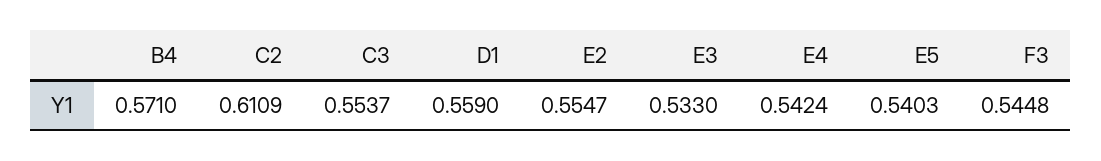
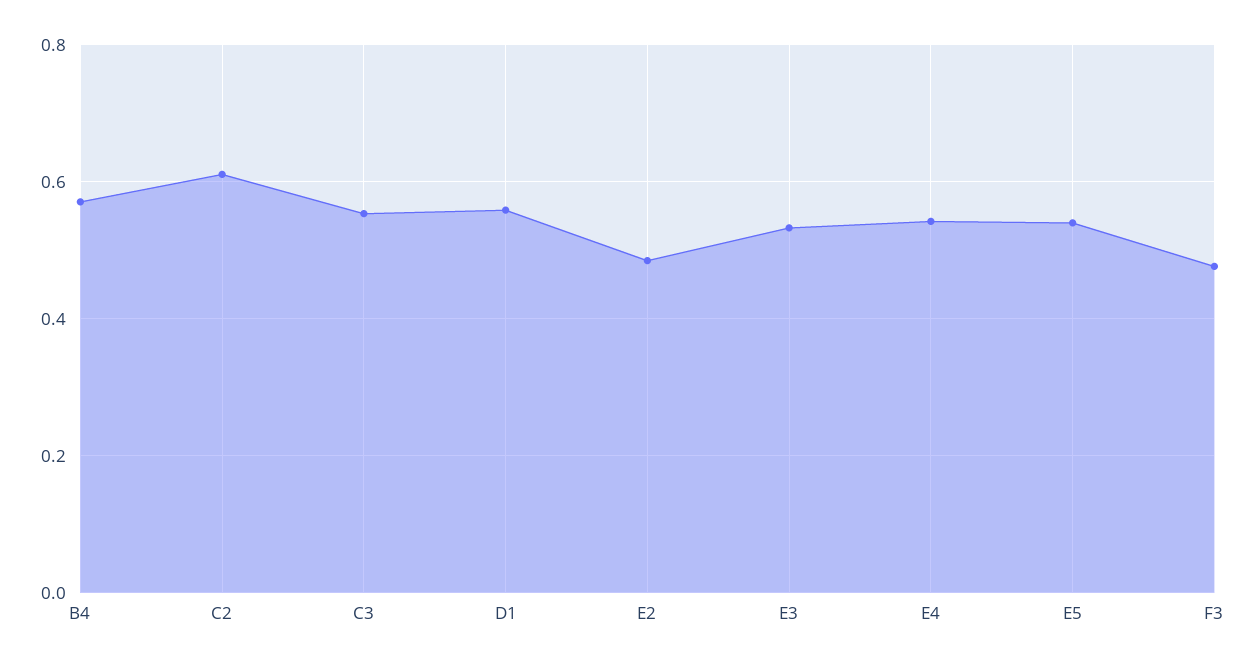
E2: 0.5547 -> 0.48
F3: 0.5448 -> 0.48

